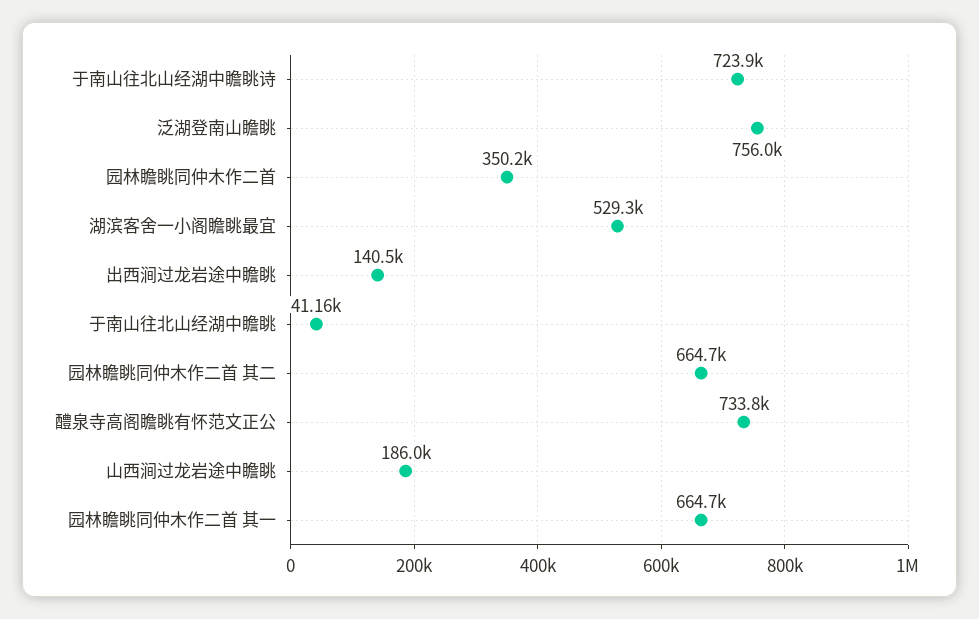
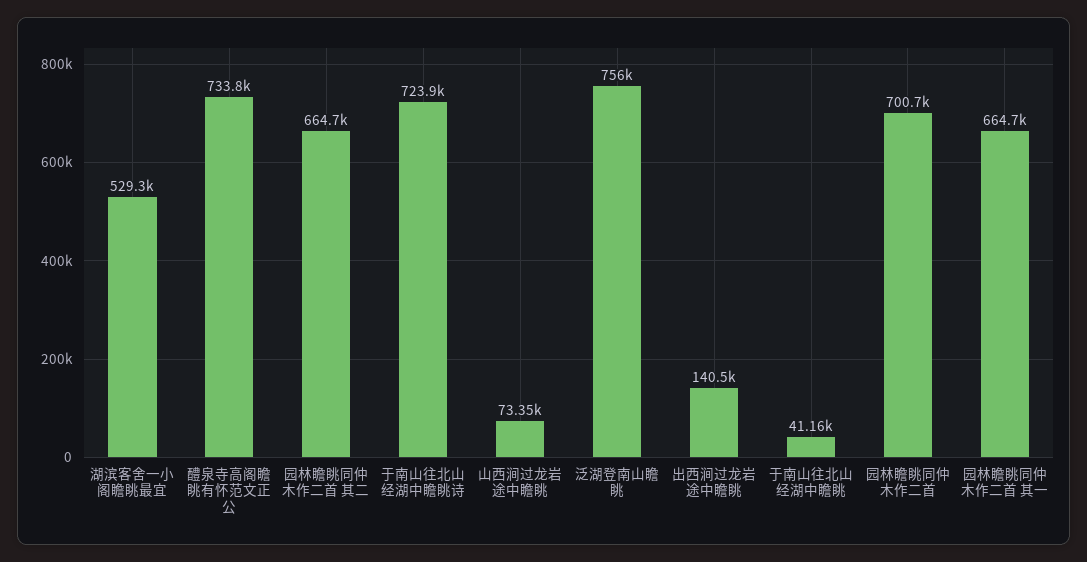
园林瞻眺同仲木作二首: 350200 -> 700700
山西涧过龙岩途中瞻眺: 186000 -> 73350

